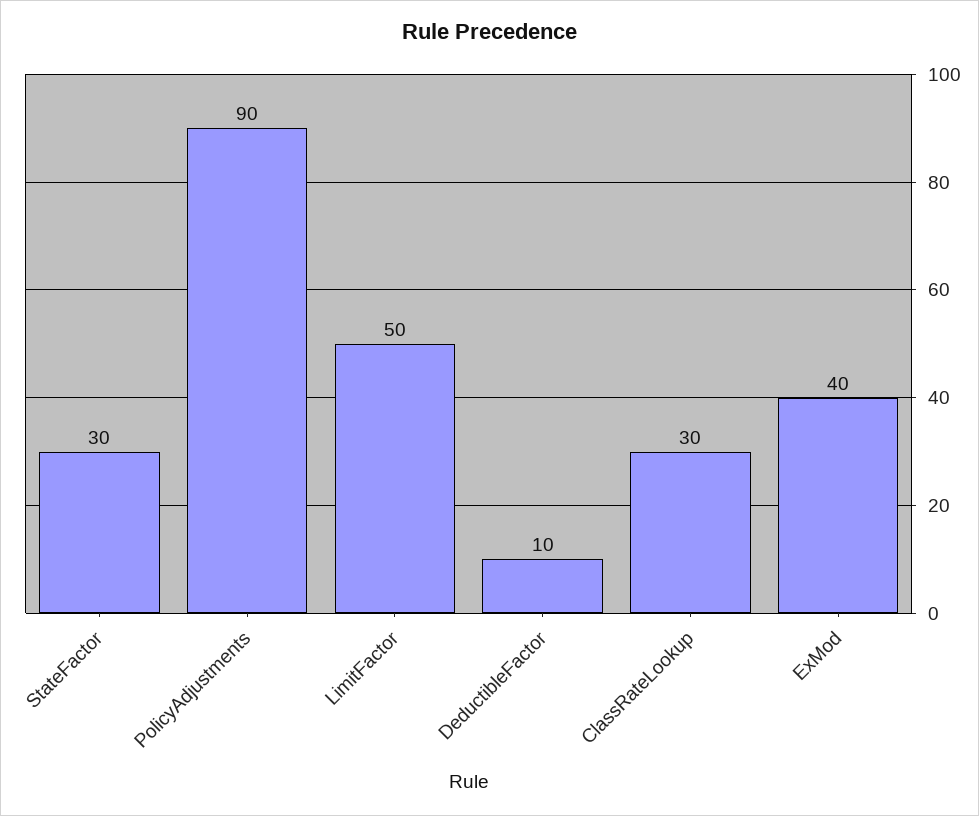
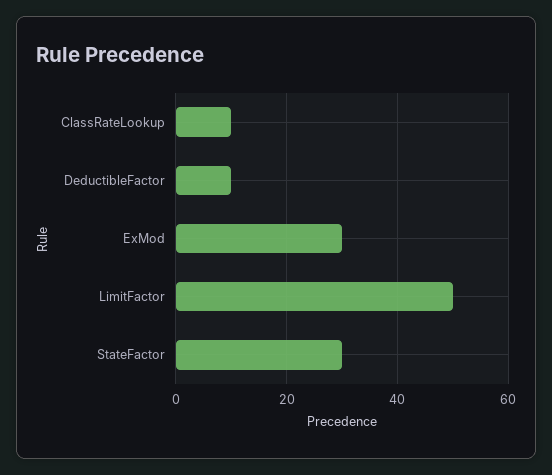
PolicyAdjustments: 90 -> none
ClassRateLookup: 30 -> 10
ExMod: 40 -> 30

